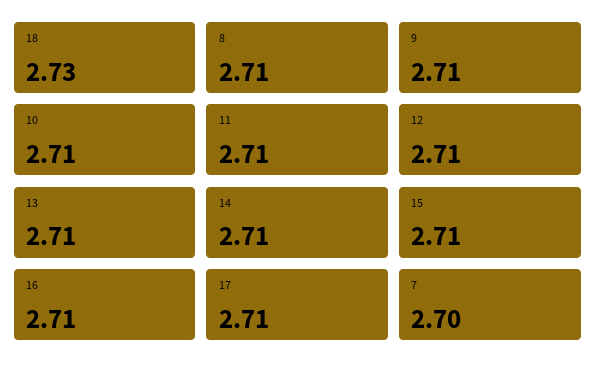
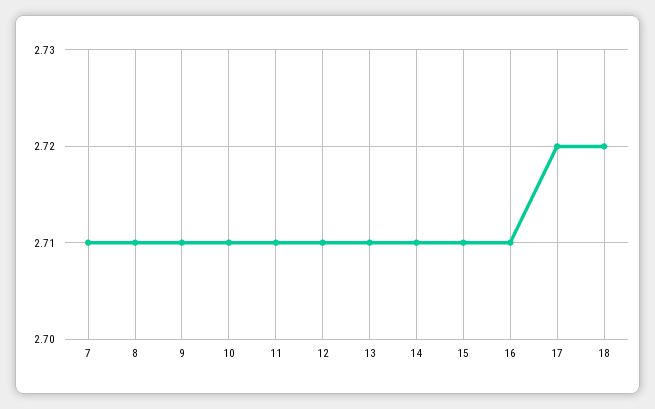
18: 2.73 -> 2.72
17: 2.71 -> 2.72
7: 2.7 -> 2.71

